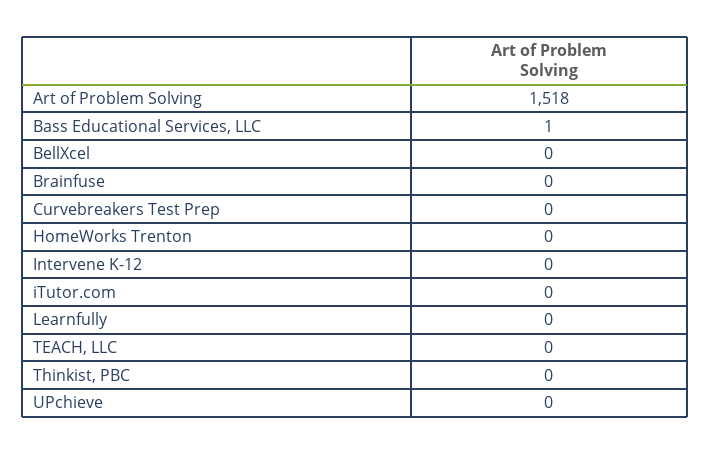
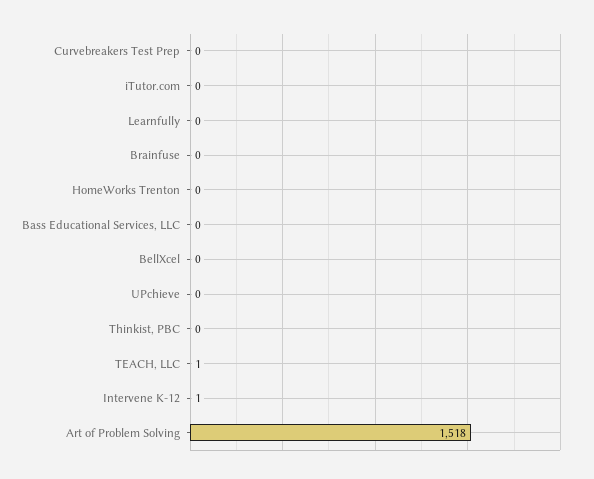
Bass Educational Services, LLC: 1 -> 0
Intervene K-12: 0 -> 1
TEACH, LLC: 0 -> 1

